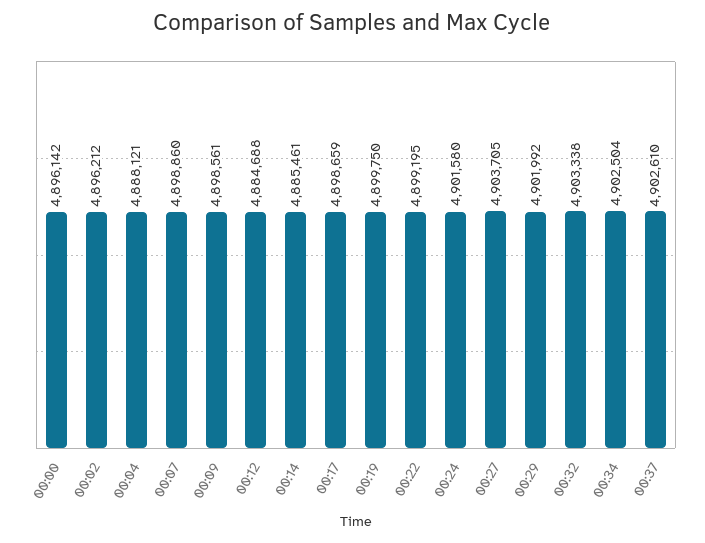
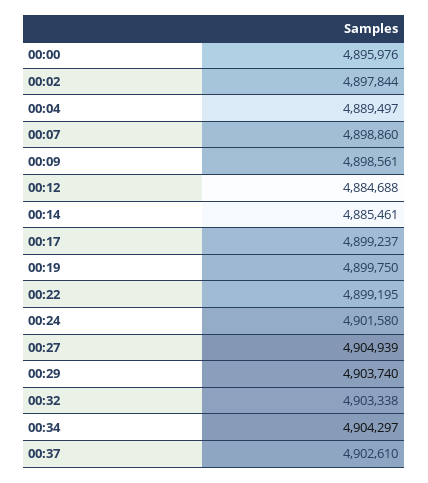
00:00: 4896142 -> 4895976
00:02: 4896212 -> 4897844
00:04: 4888121 -> 4889497
00:17: 4898659 -> 4899237
00:27: 4903705 -> 4904939
00:29: 4901992 -> 4903740
00:34: 4902504 -> 4904297

